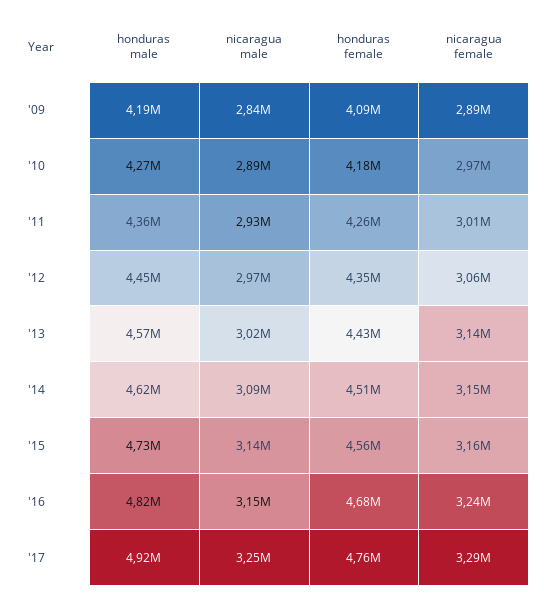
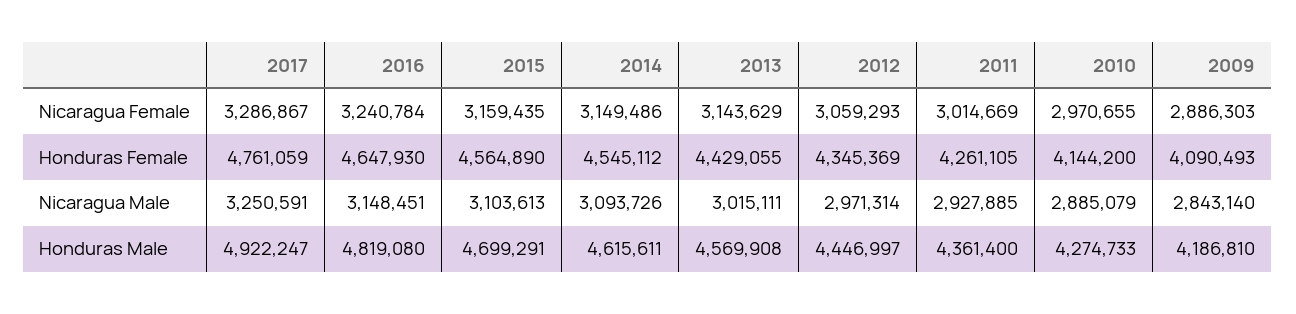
honduras female, '10: 4180000 -> 4144200
honduras female, '14: 4510000 -> 4545112
honduras male, '15: 4730000 -> 4699291
nicaragua male, '15: 3140000 -> 3103613
honduras female, '16: 4680000 -> 4647930

